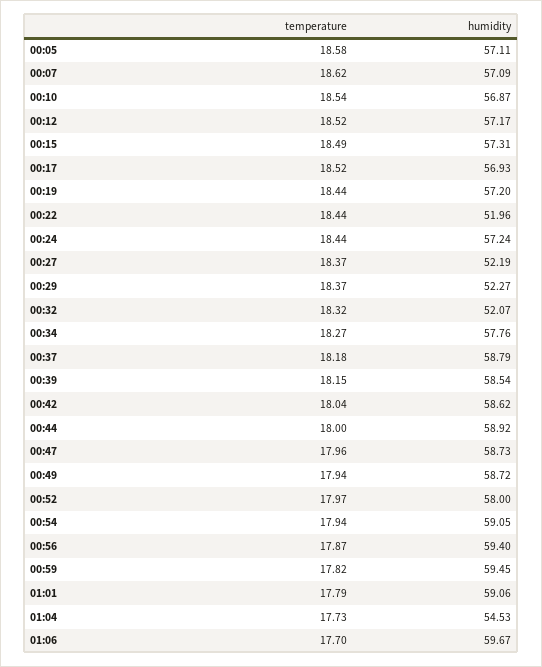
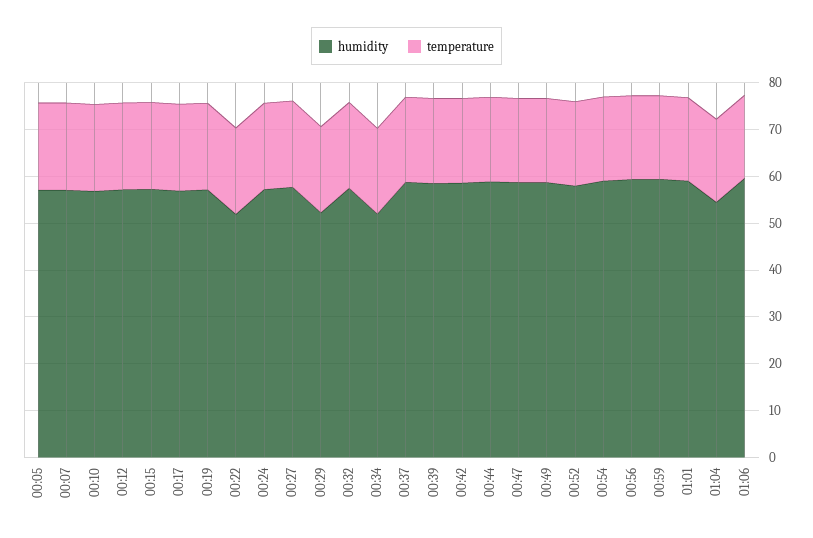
humidity, 00:27: 52.19 -> 58
humidity, 00:32: 52.07 -> 58
humidity, 00:34: 57.76 -> 52

